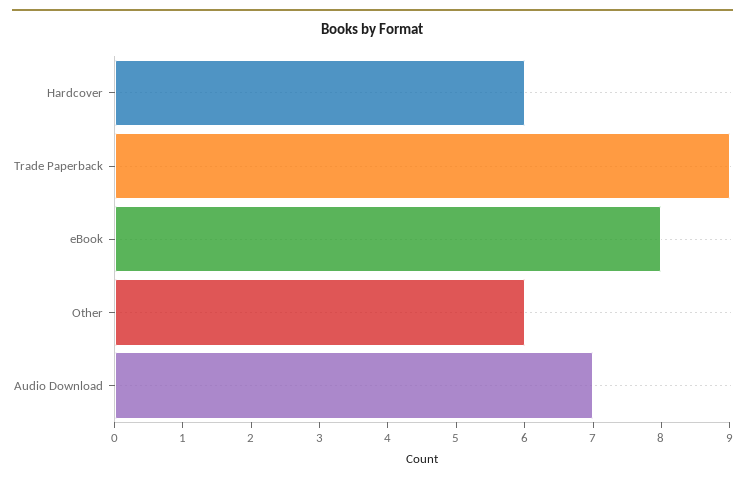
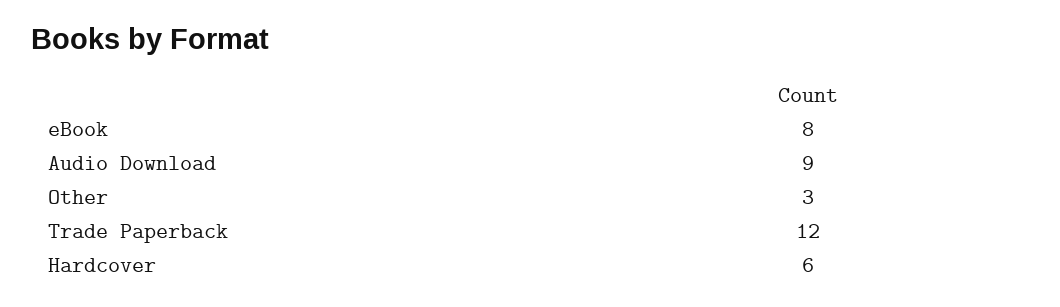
Trade Paperback: 9 -> 12
Other: 6 -> 3
Audio Download: 7 -> 9

